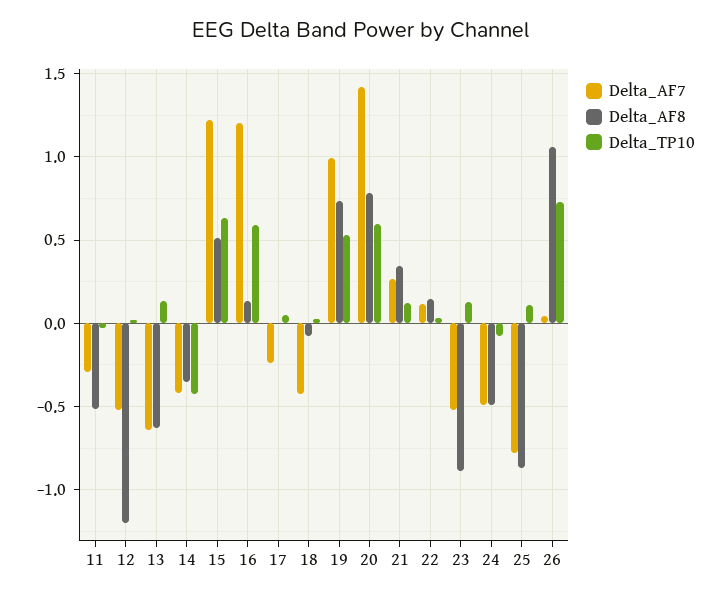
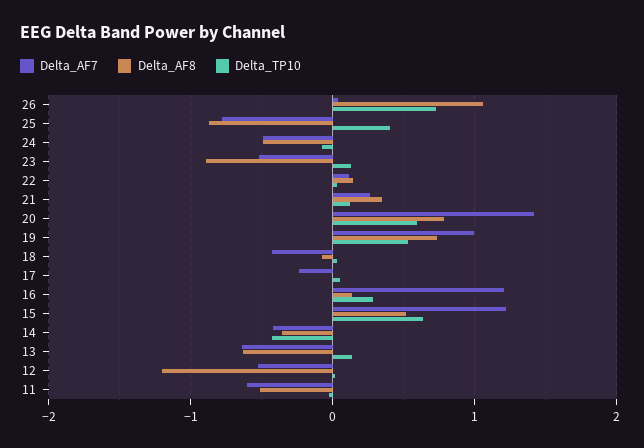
Delta_AF7, 11: -0.3 -> -0.6
Delta_TP10, 16: 0.6 -> 0.3
Delta_TP10, 25: 0.1 -> 0.4

